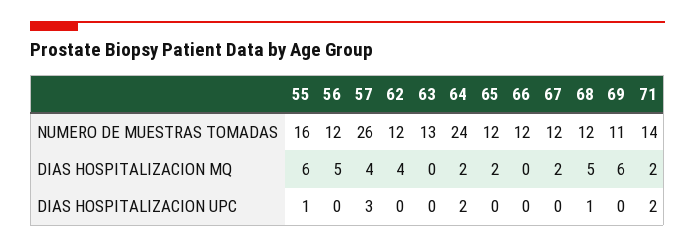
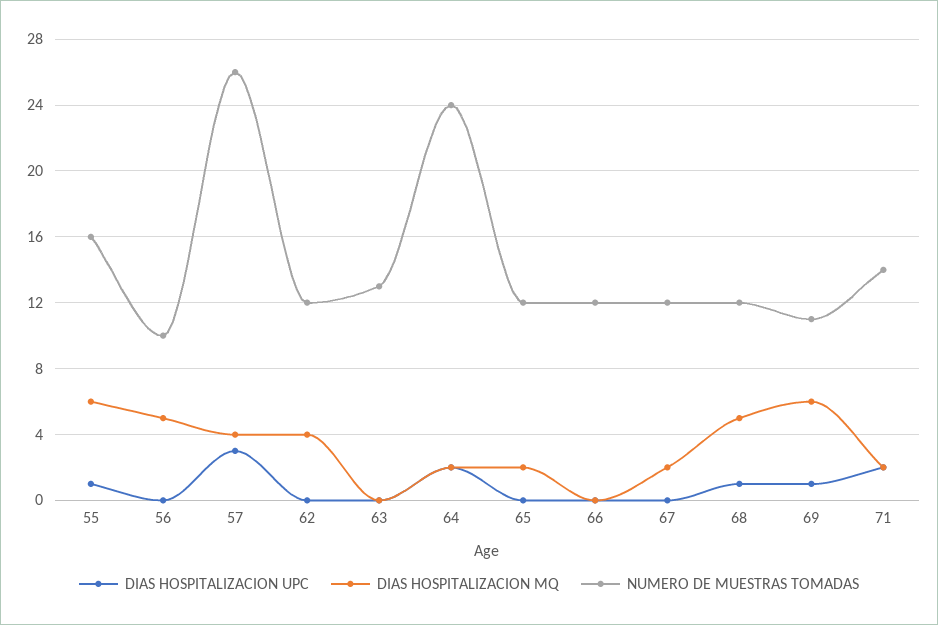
NUMERO DE MUESTRAS TOMADAS, 56: 12 -> 10
DIAS HOSPITALIZACION UPC, 69: 0 -> 1

